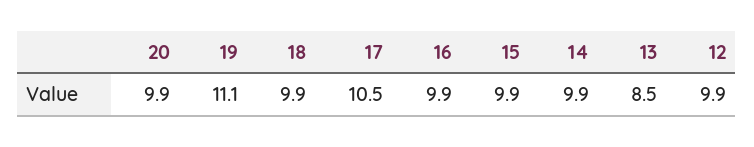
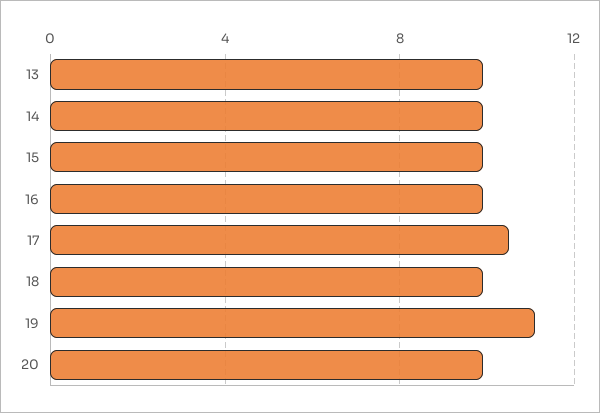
13: 8.5 -> 10
12: 9.9 -> none

